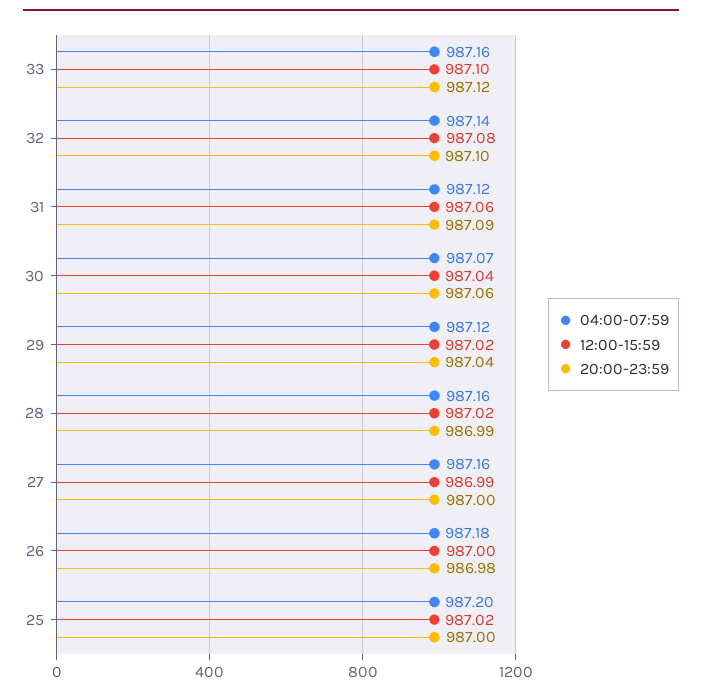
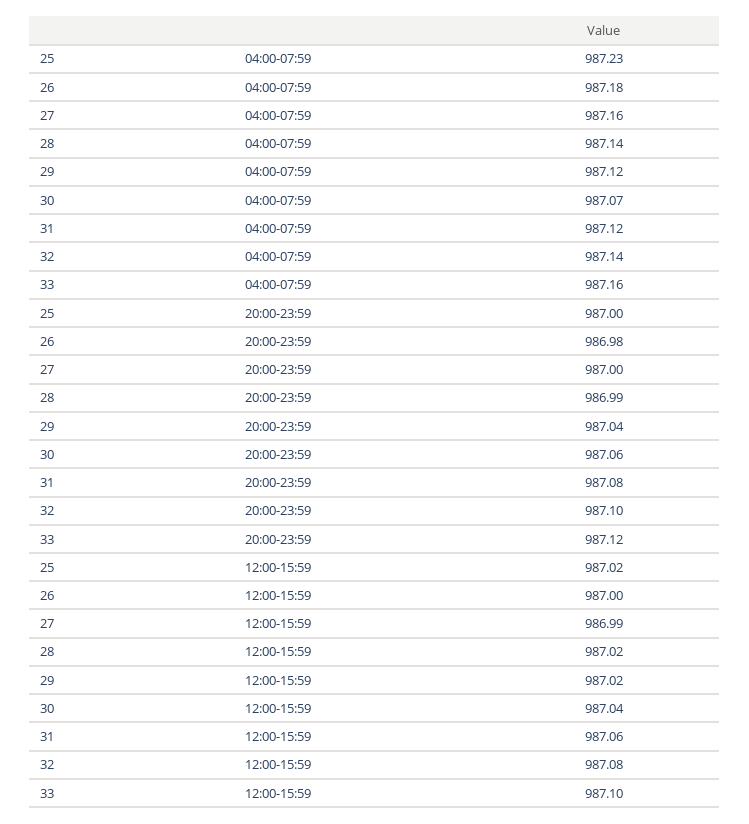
20:00-23:59, 31: 987.09 -> 987.08
04:00-07:59, 28: 987.16 -> 987.14
04:00-07:59, 25: 987.2 -> 987.23

